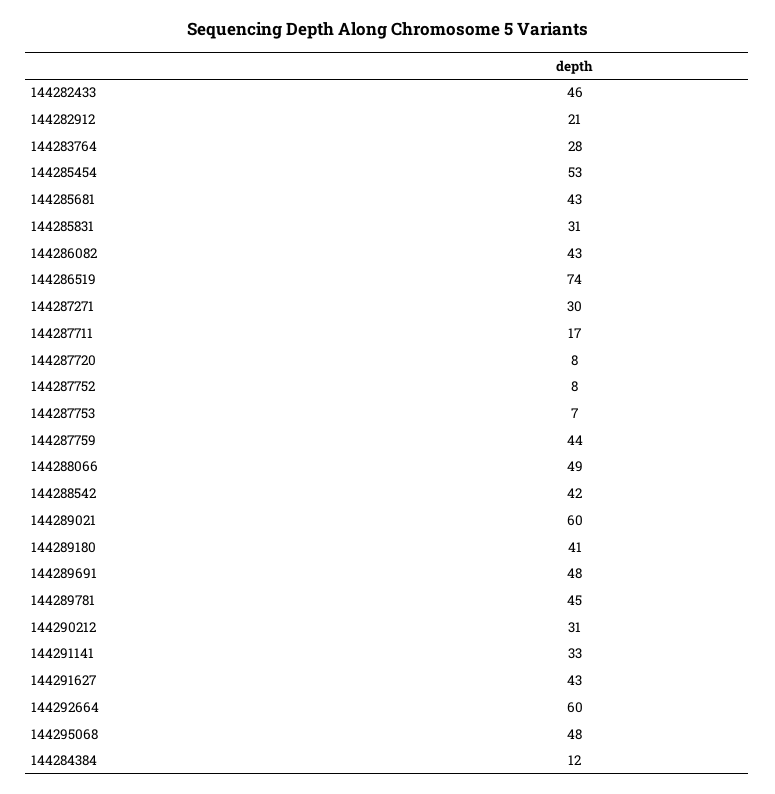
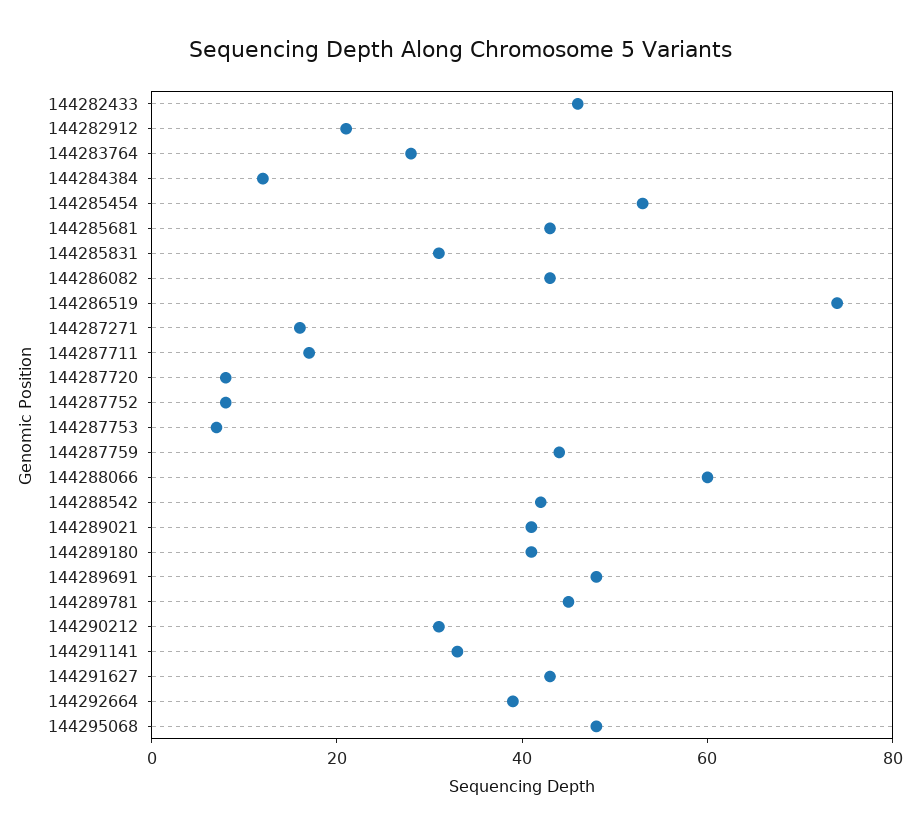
144287271: 30 -> 15
144288066: 49 -> 60
144289021: 60 -> 40
144292664: 60 -> 40

